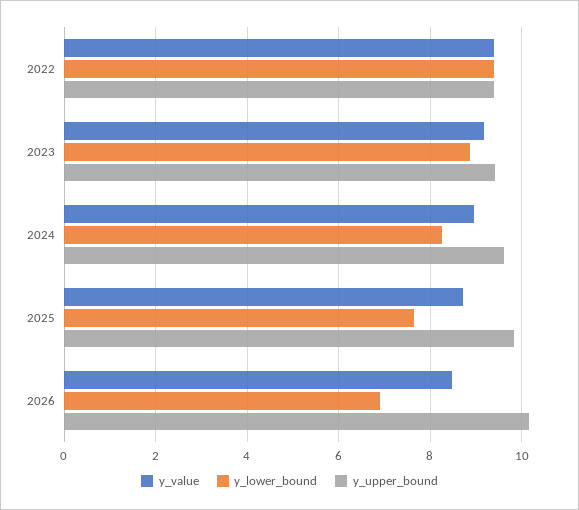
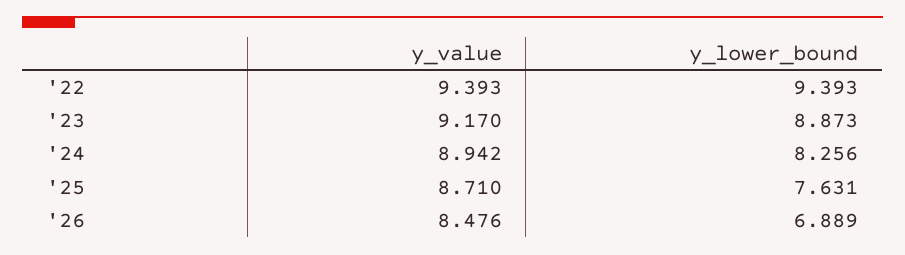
y_upper_bound, 2022: 9.4 -> none
y_upper_bound, 2023: 9.4 -> none
y_upper_bound, 2024: 9.6 -> none
y_upper_bound, 2025: 9.8 -> none
y_upper_bound, 2026: 10.2 -> none

